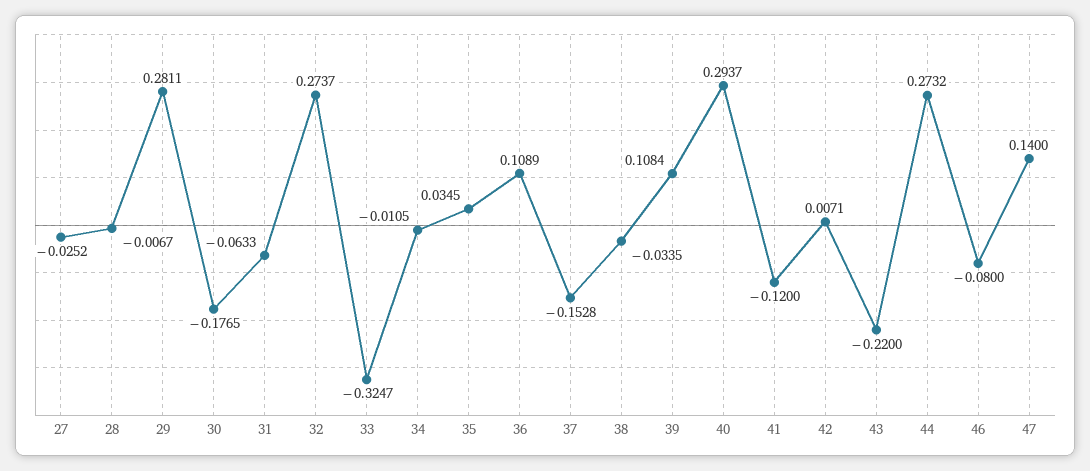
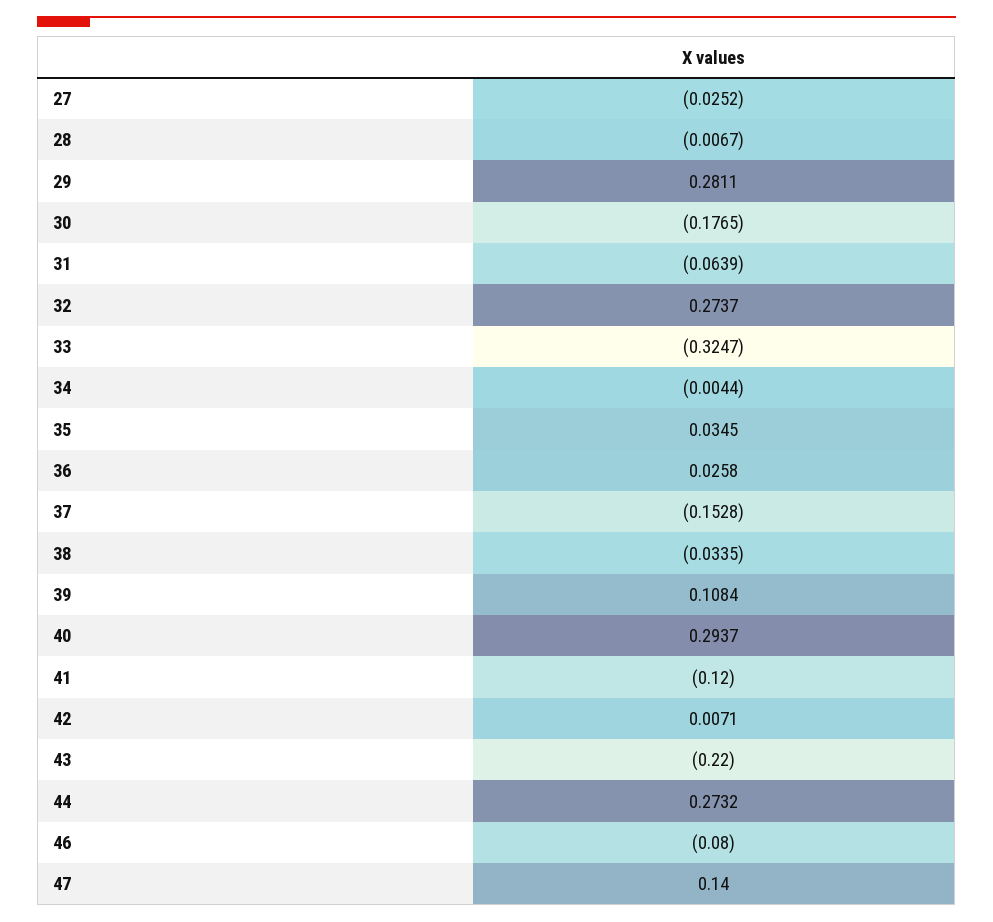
31: -0.0633 -> -0.0639
34: -0.0105 -> -0.0044
36: 0.1089 -> 0.0258

